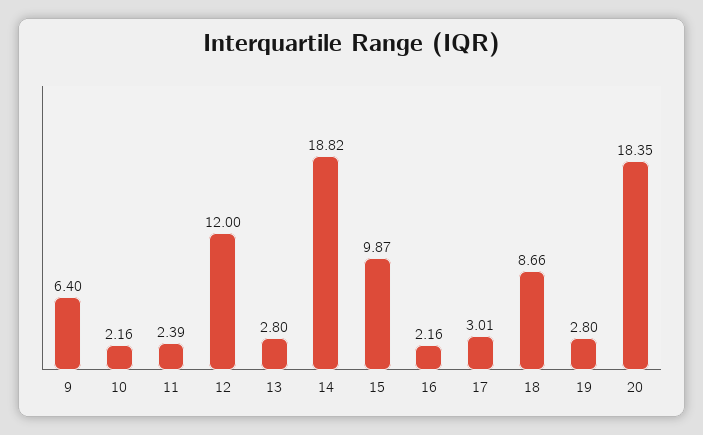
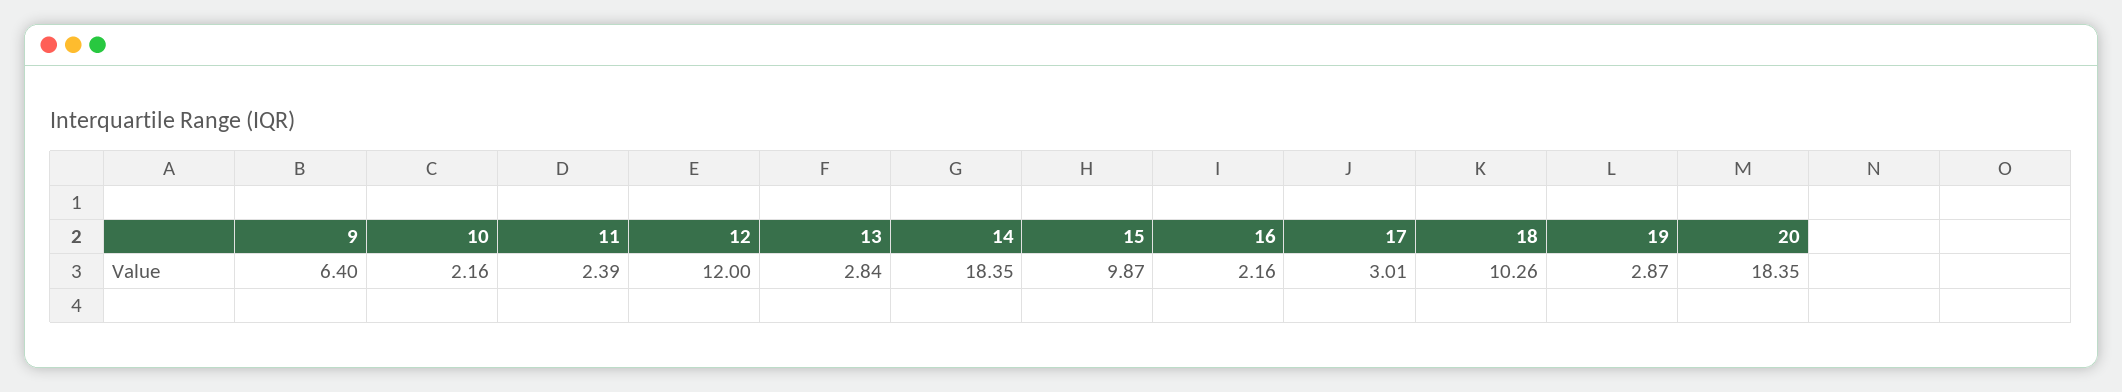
13: 2.8 -> 2.84
14: 18.82 -> 18.35
18: 8.66 -> 10.26
19: 2.8 -> 2.87

